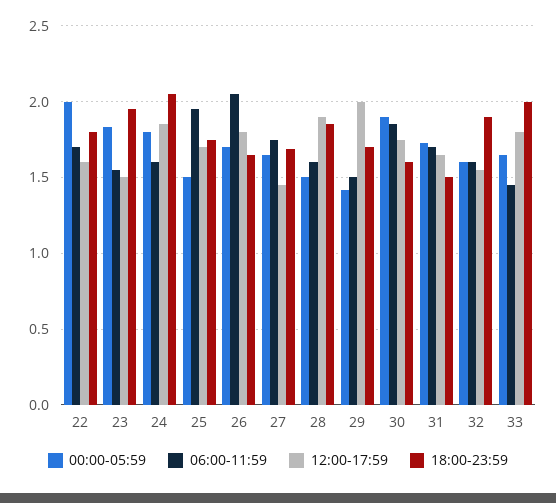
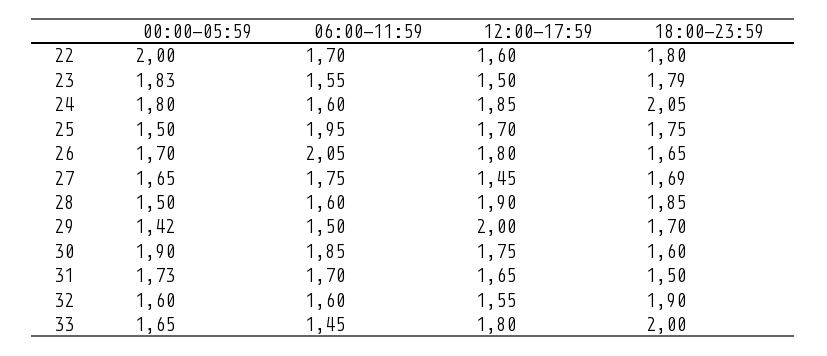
18:00-23:59, 23: 1.95 -> 1.79

